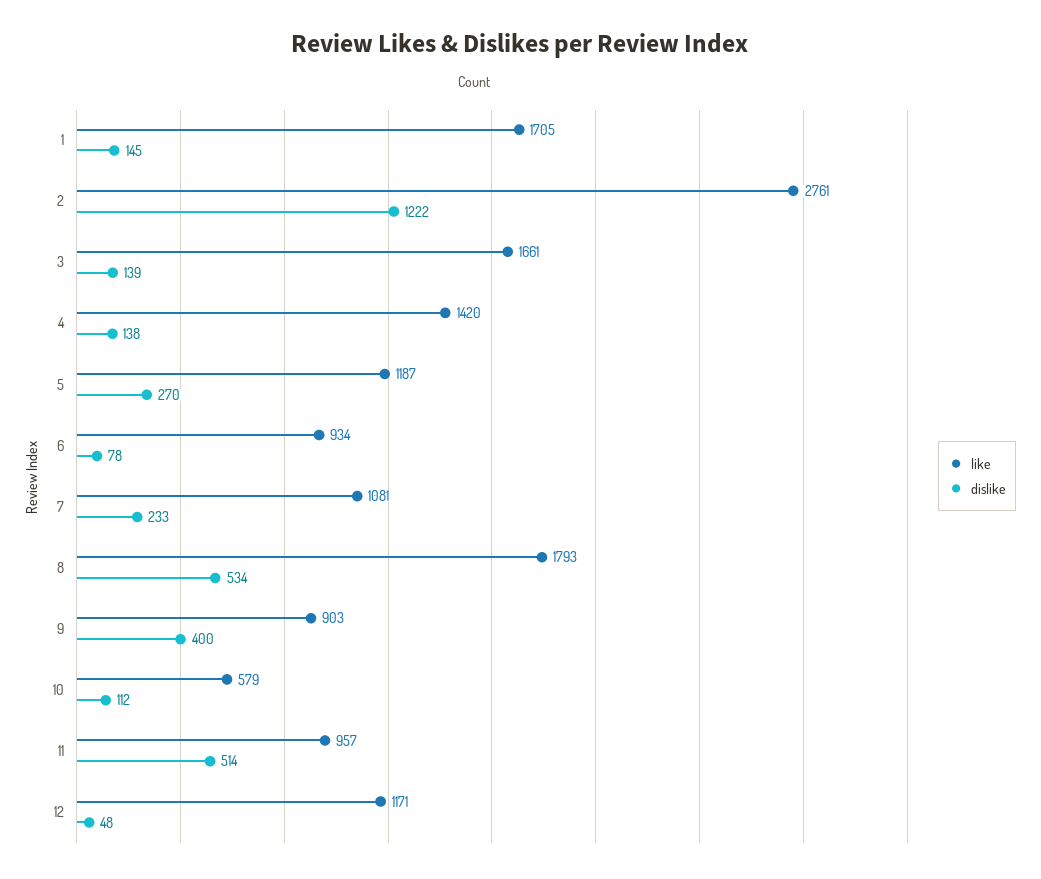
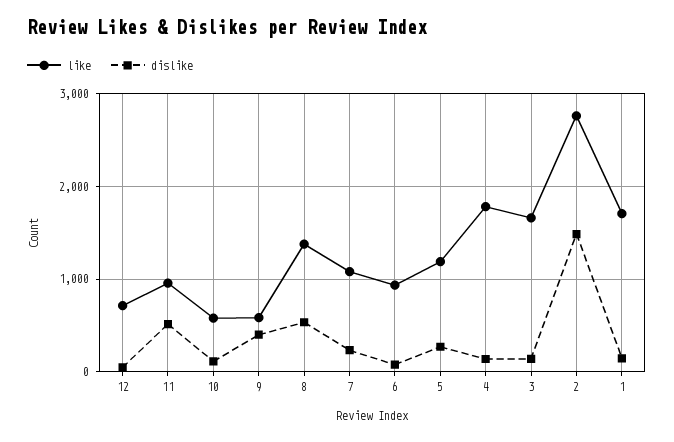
dislike, 2: 1222 -> 1500
like, 4: 1420 -> 1800
like, 8: 1793 -> 1400
like, 9: 903 -> 600
like, 12: 1171 -> 700

